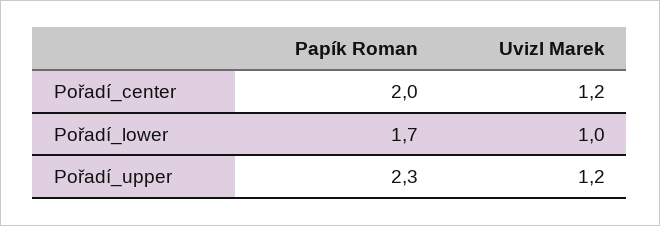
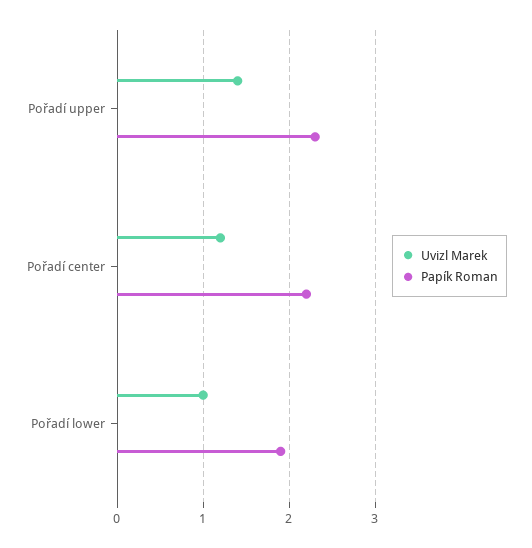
Papík Roman, Pořadí_center: 2 -> 2.2
Papík Roman, Pořadí_lower: 1.7 -> 1.9
Uvizl Marek, Pořadí_upper: 1.2 -> 1.4

